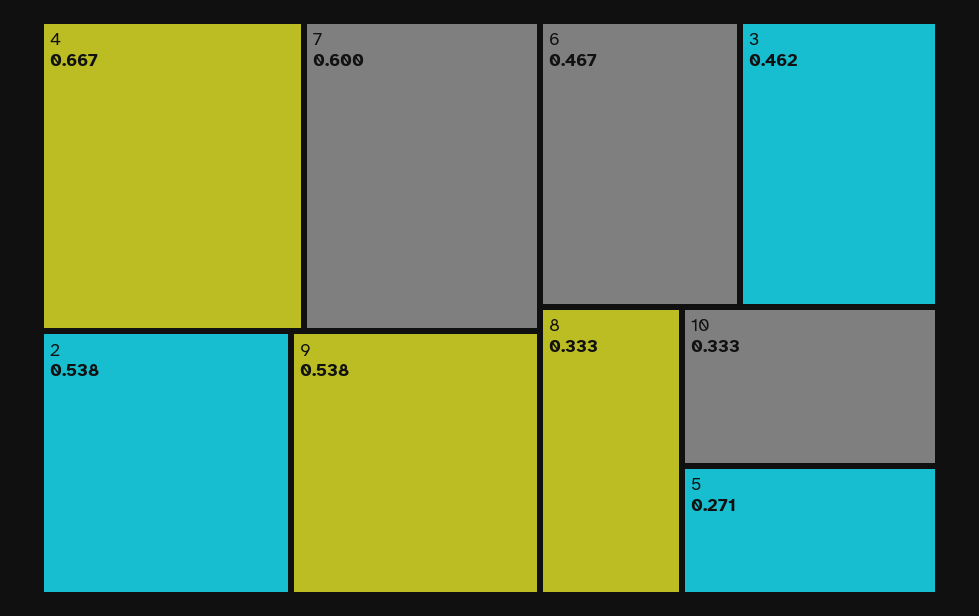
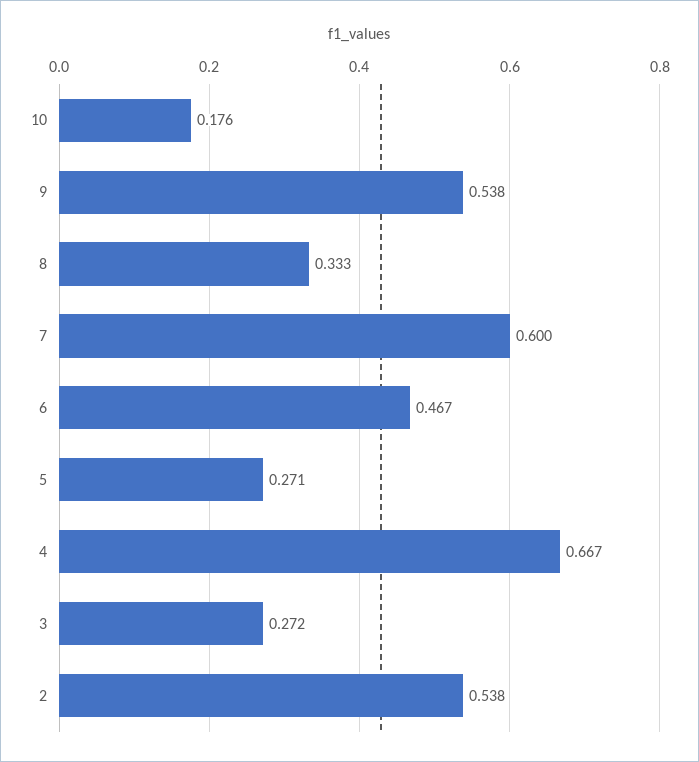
3: 0.462 -> 0.272
10: 0.333 -> 0.176

